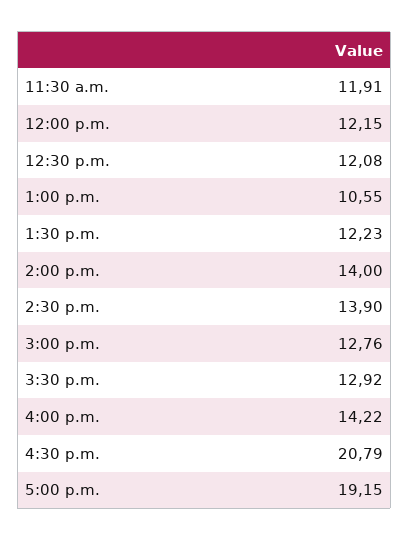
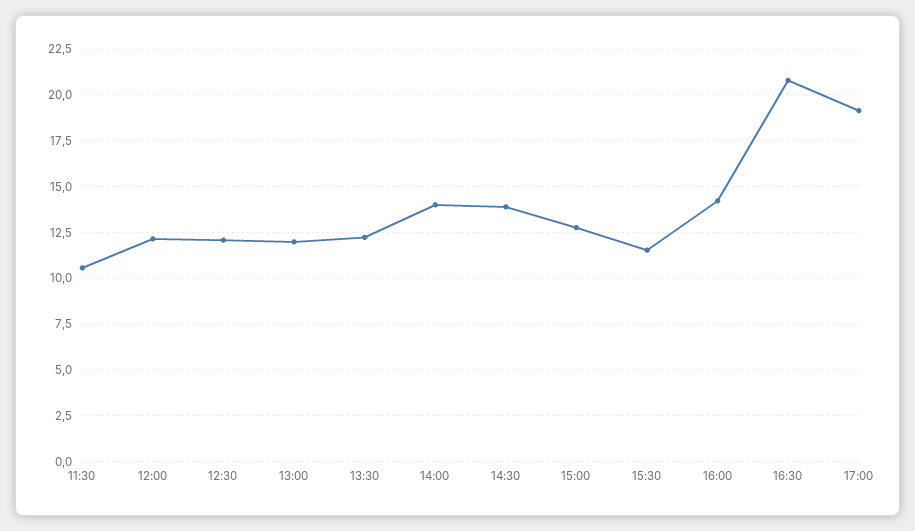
11:30 a.m.: 11.91 -> 10.5
1:00 p.m.: 10.55 -> 12
3:30 p.m.: 12.92 -> 11.5

